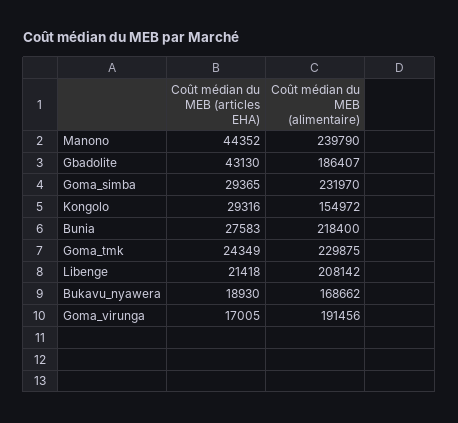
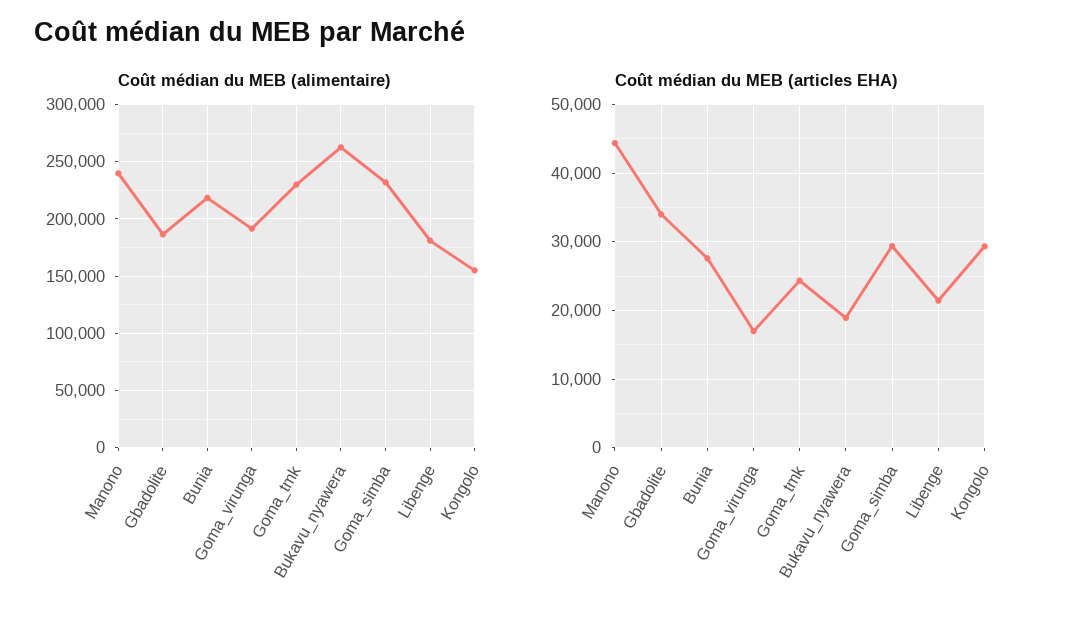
Coût médian du MEB (articles EHA), Gbadolite: 43130 -> 34000
Coût médian du MEB (alimentaire), Libenge: 208142 -> 180000
Coût médian du MEB (alimentaire), Bukavu_nyawera: 168662 -> 260000

